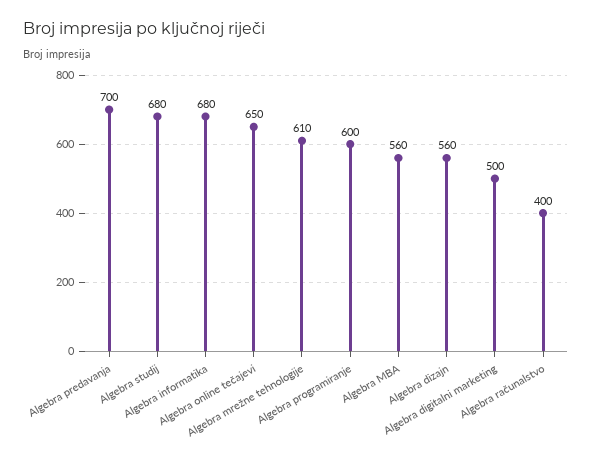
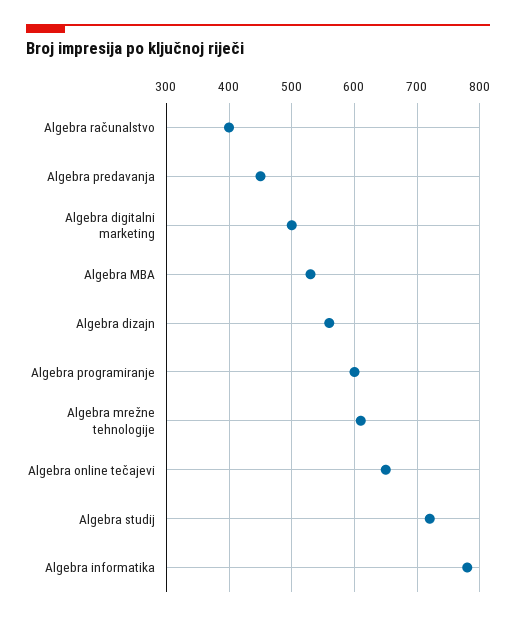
Algebra predavanja: 700 -> 450
Algebra studij: 680 -> 720
Algebra informatika: 680 -> 780
Algebra MBA: 560 -> 530

